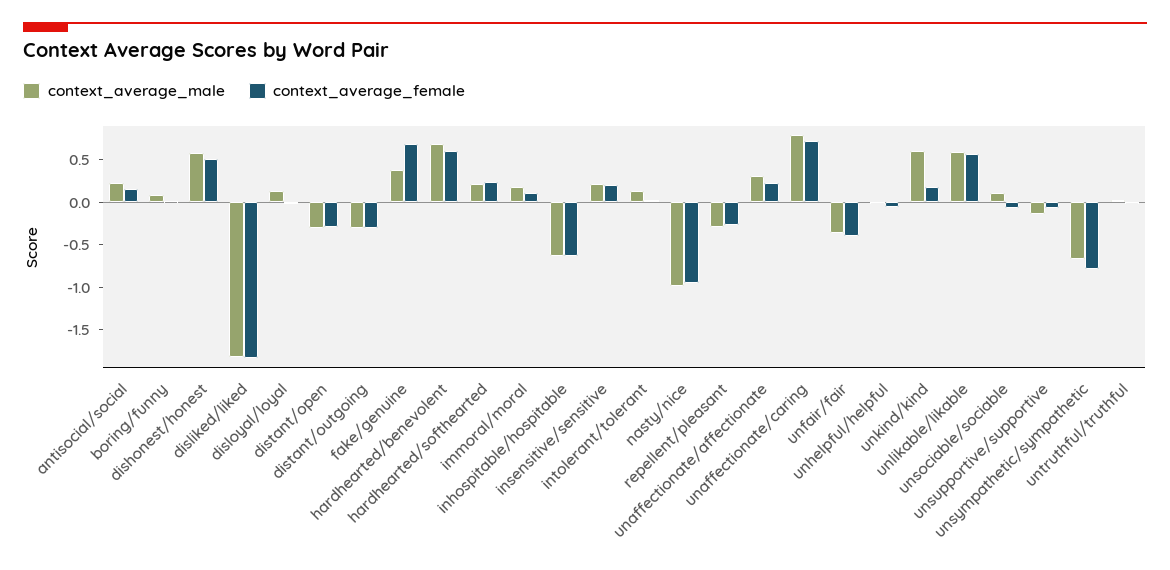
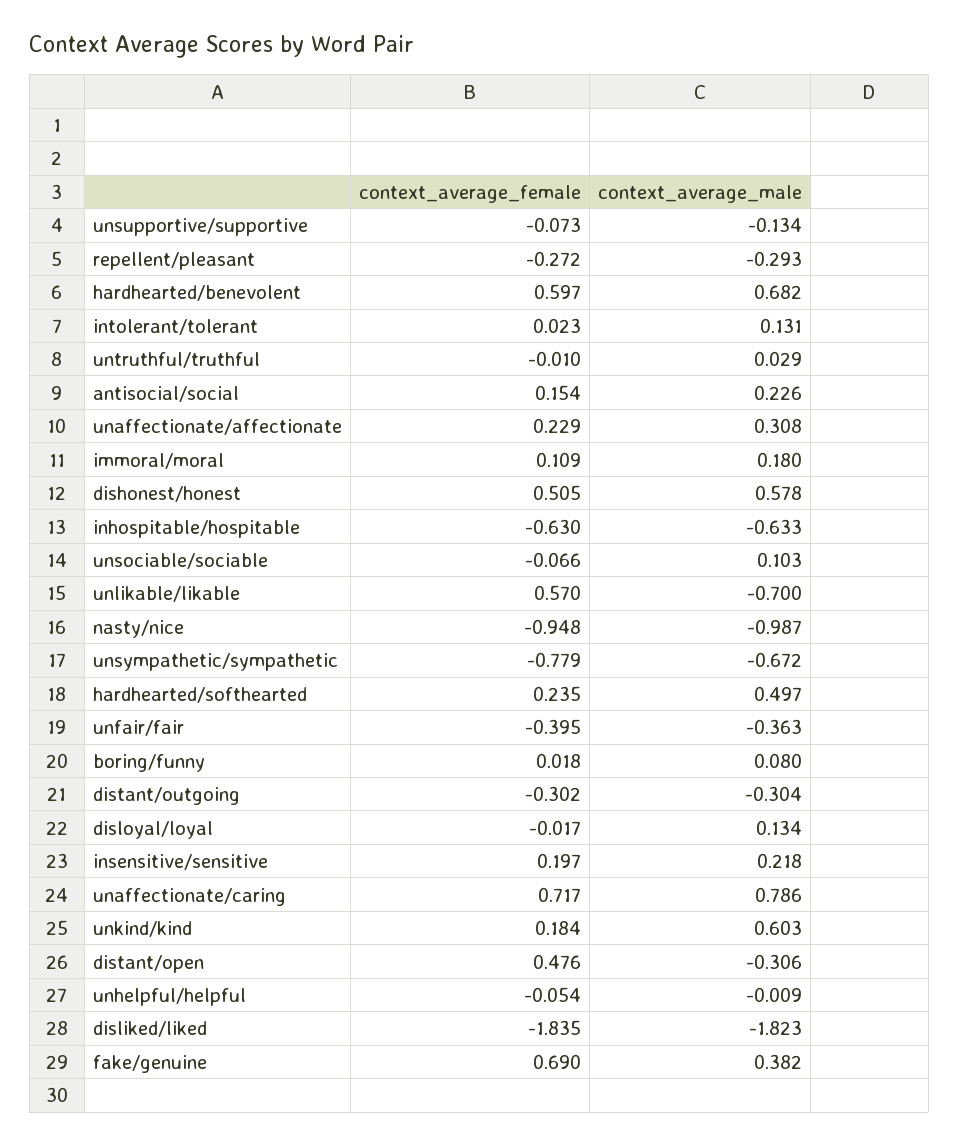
context_average_female, distant/open: -0.3 -> 0.476
context_average_male, hardhearted/softhearted: 0.2 -> 0.497
context_average_male, unlikable/likable: 0.6 -> -0.7

